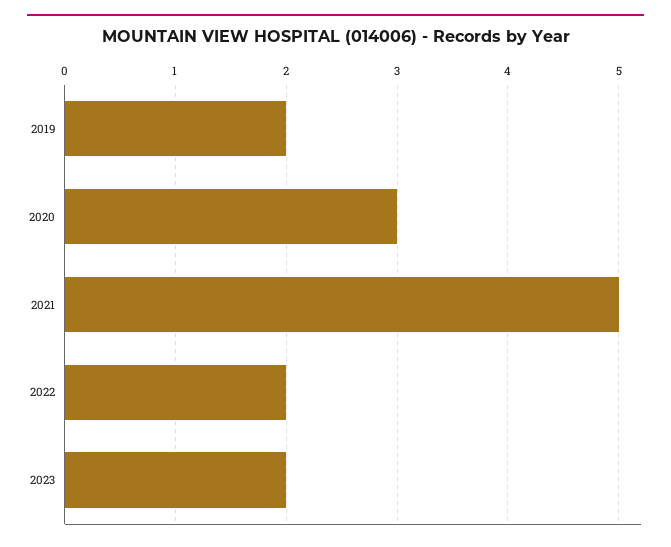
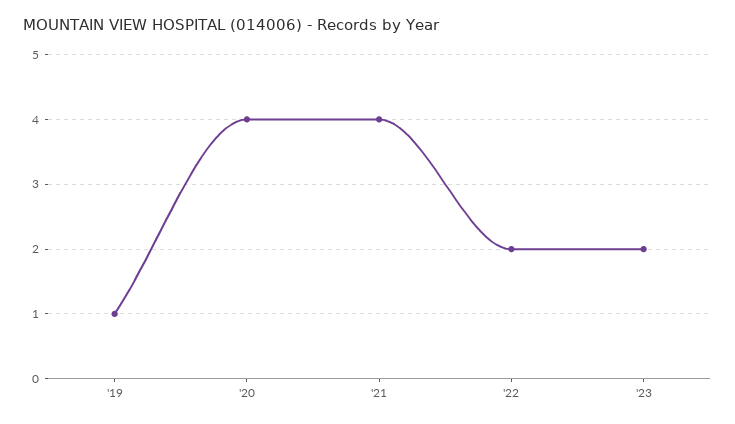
2019: 2 -> 1
2020: 3 -> 4
2021: 5 -> 4

